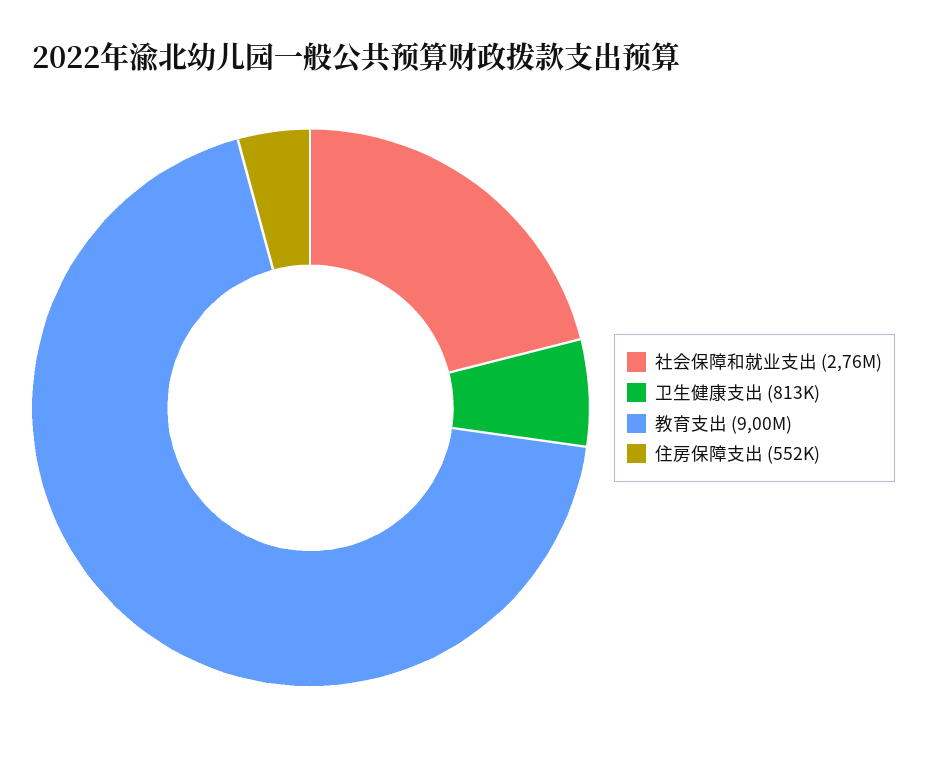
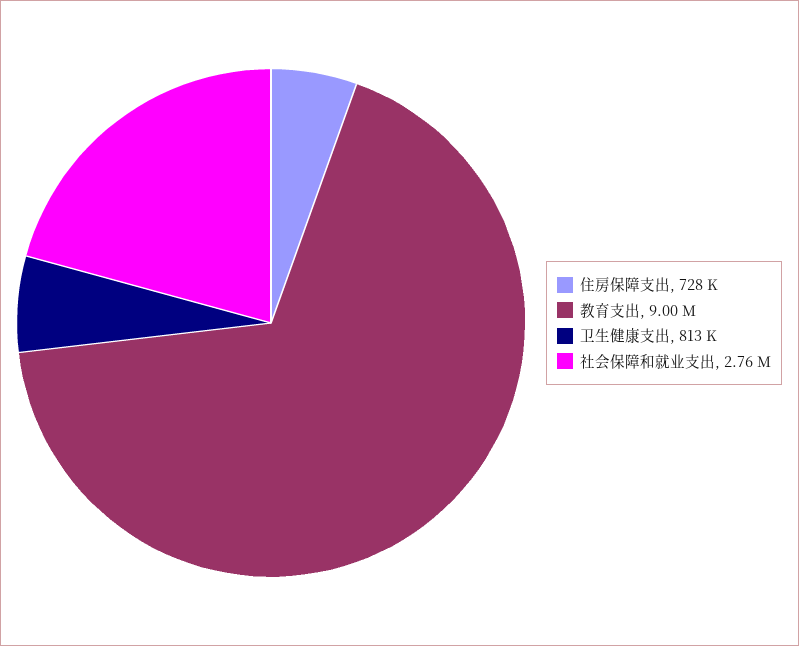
住房保障支出: 552000 -> 728000

